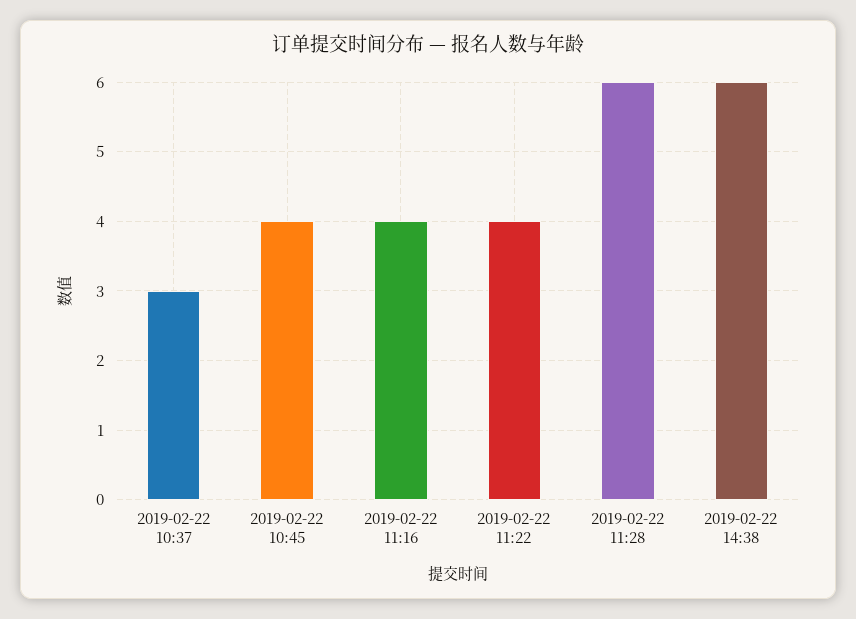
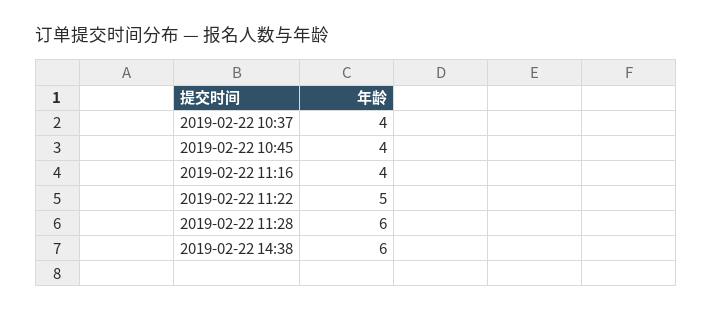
2019-02-22 10:37: 3 -> 4
2019-02-22 11:22: 4 -> 5

